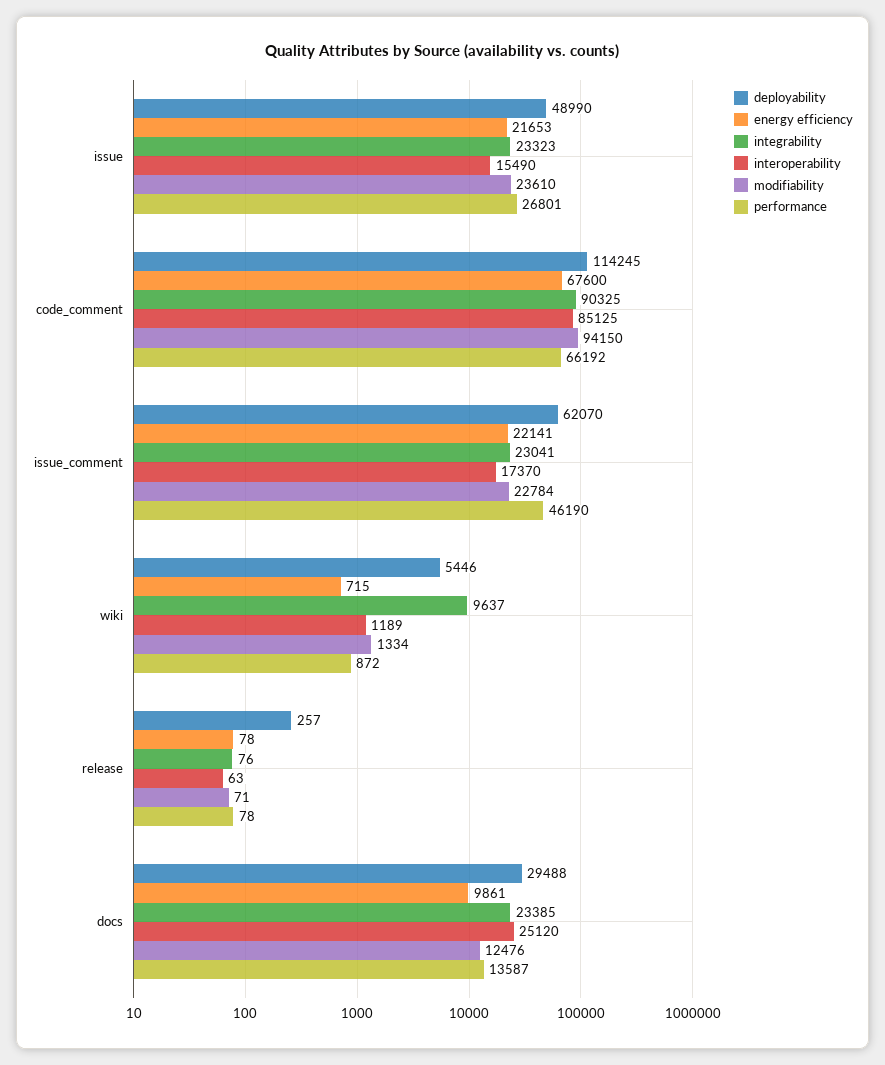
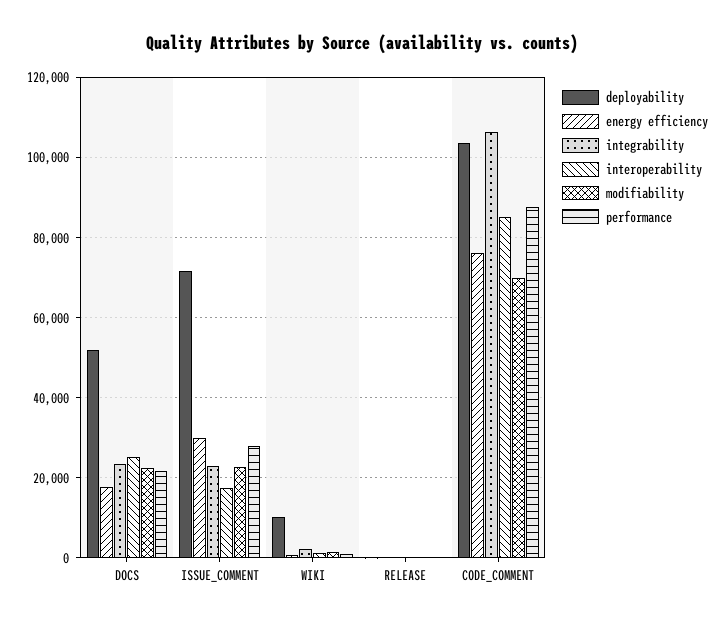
deployability, issue: 48990 -> none
energy efficiency, issue: 21653 -> none
integrability, issue: 23323 -> none
interoperability, issue: 15490 -> none
modifiability, issue: 23610 -> none
performance, issue: 26801 -> none
deployability, code_comment: 114245 -> 104000
energy efficiency, code_comment: 67600 -> 76000
integrability, code_comment: 90325 -> 106000
modifiability, code_comment: 94150 -> 70000
performance, code_comment: 66192 -> 88000
deployability, issue_comment: 62070 -> 72000
energy efficiency, issue_comment: 22141 -> 30000
performance, issue_comment: 46190 -> 28000
deployability, wiki: 5446 -> 10000
integrability, wiki: 9637 -> 2000
deployability, docs: 29488 -> 52000
energy efficiency, docs: 9861 -> 18000
modifiability, docs: 12476 -> 22000
performance, docs: 13587 -> 22000

